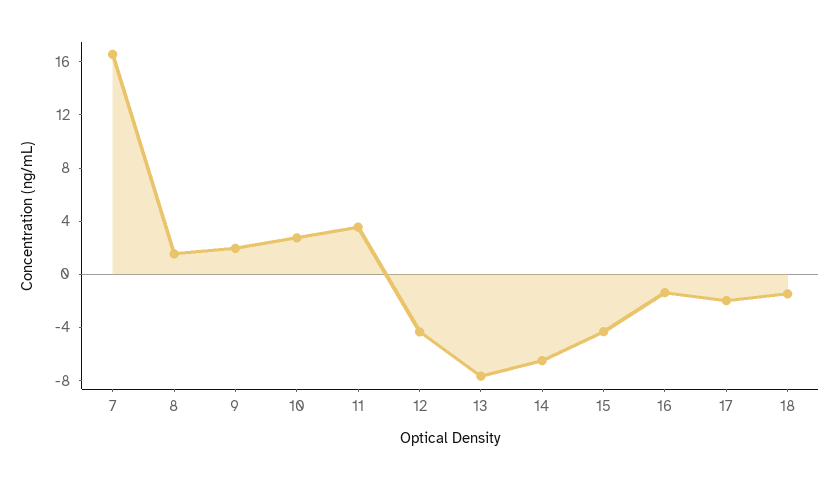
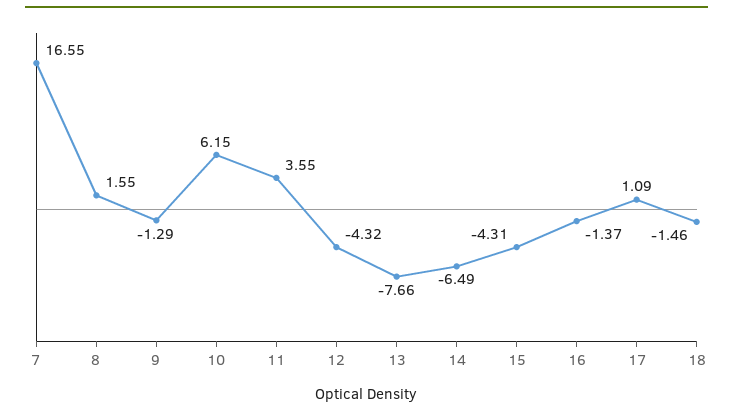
9: 2 -> -1.29
10: 3 -> 6.15
17: -2 -> 1.09

